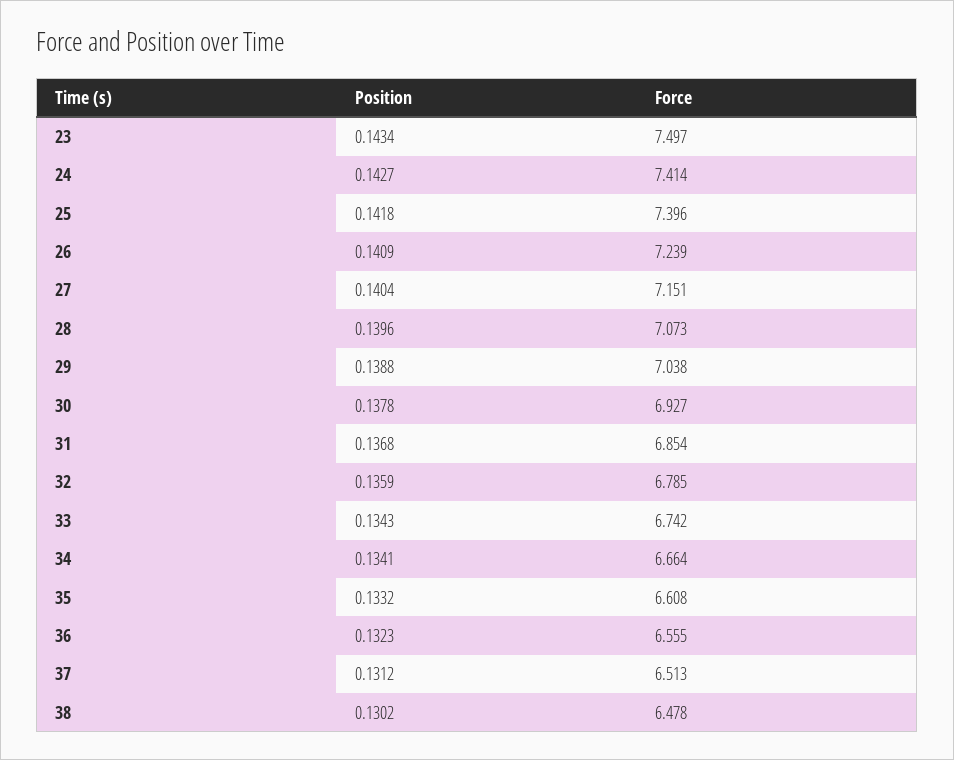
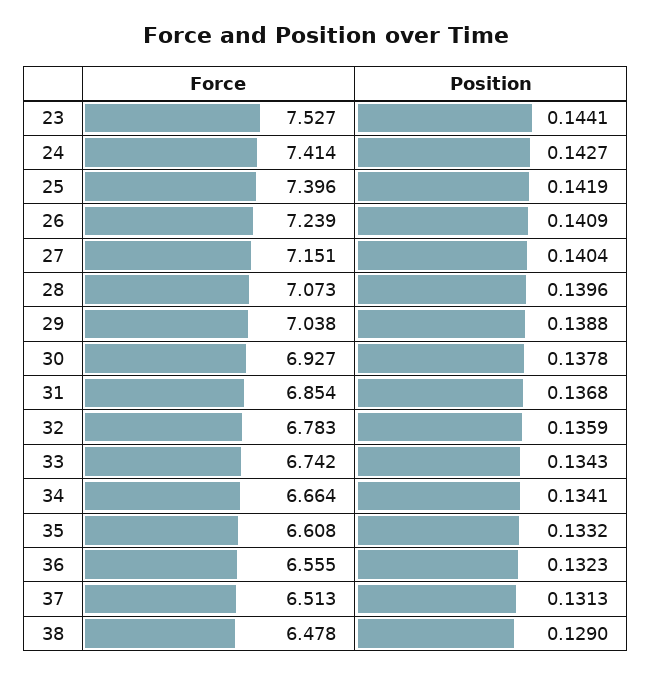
Position, 23: 0.1434 -> 0.1441
Force, 23: 7.497 -> 7.527
Position, 25: 0.1418 -> 0.1419
Force, 32: 6.785 -> 6.783
Position, 37: 0.1312 -> 0.1313
Position, 38: 0.1302 -> 0.129

